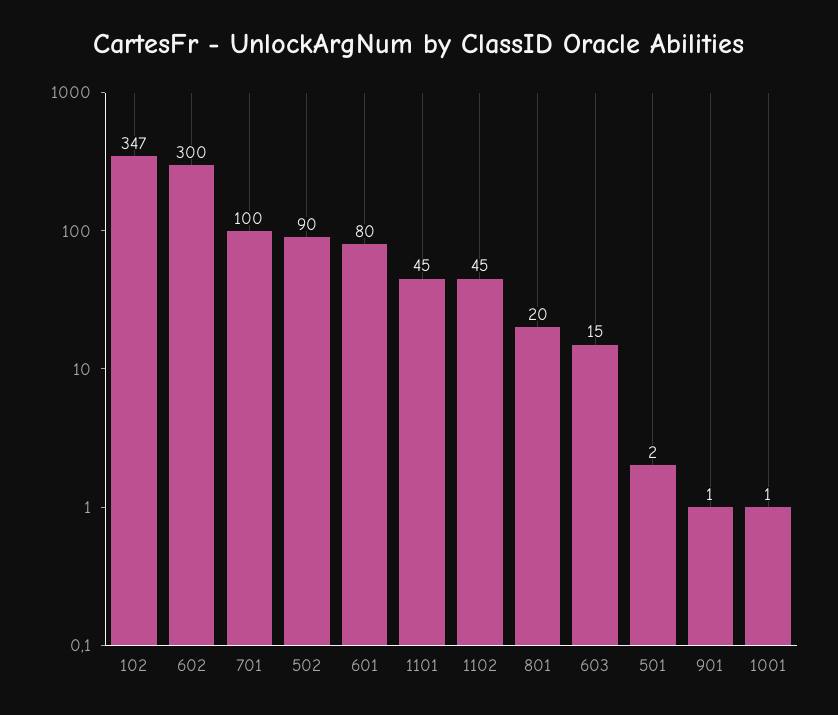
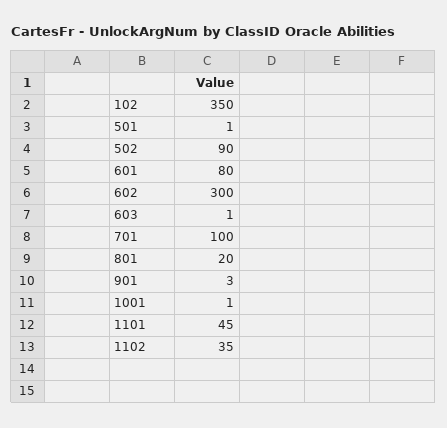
102: 347 -> 350
1102: 45 -> 35
603: 15 -> 1
501: 2 -> 1
901: 1 -> 3

